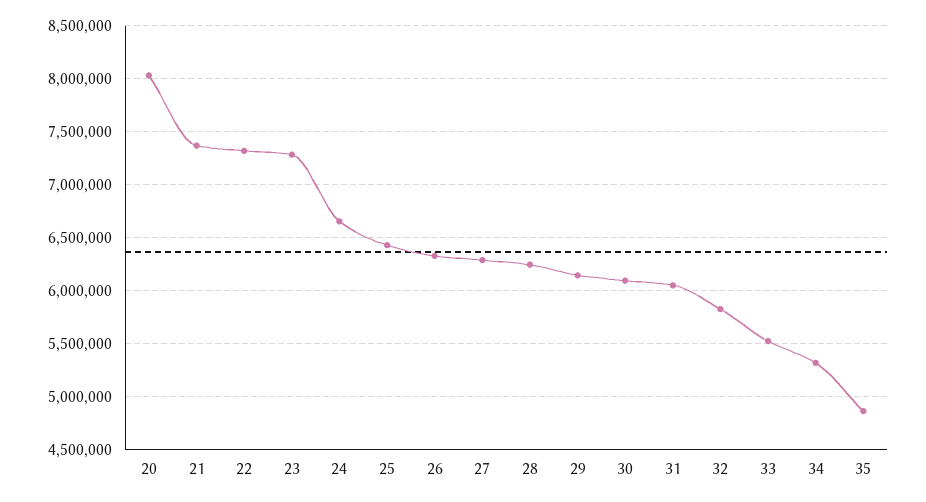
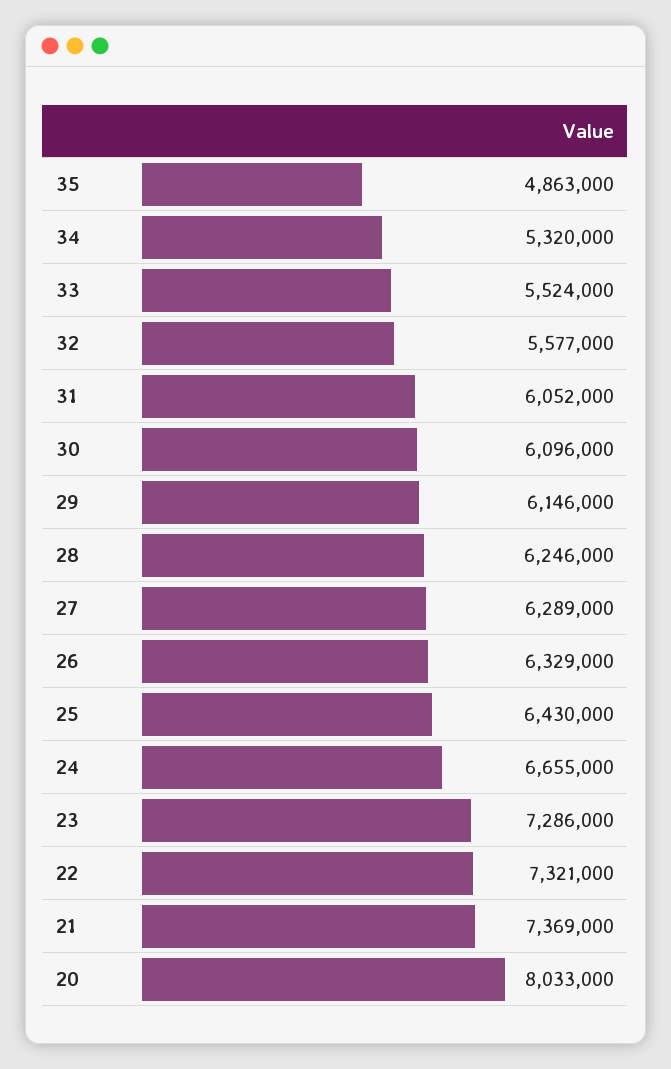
32: 5800000 -> 5577000

